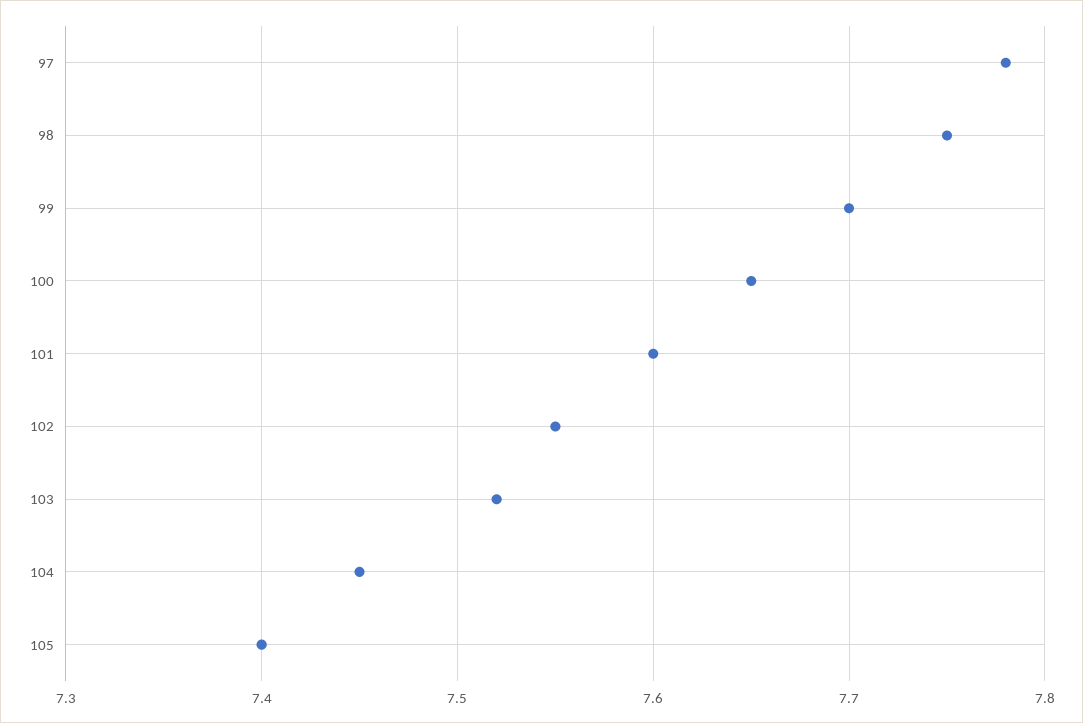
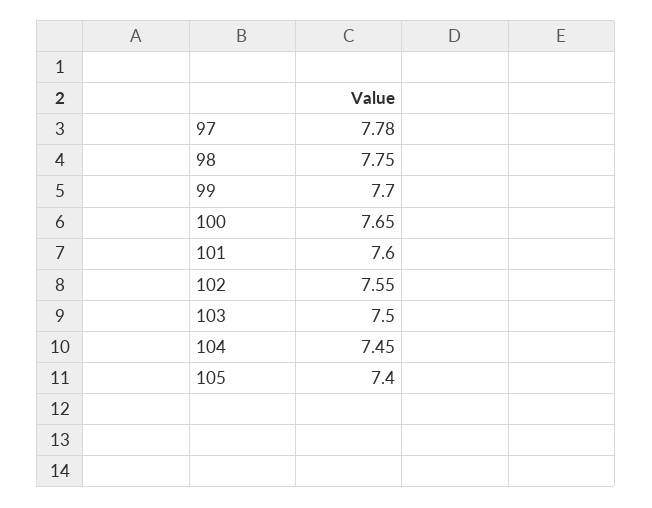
103: 7.52 -> 7.5

